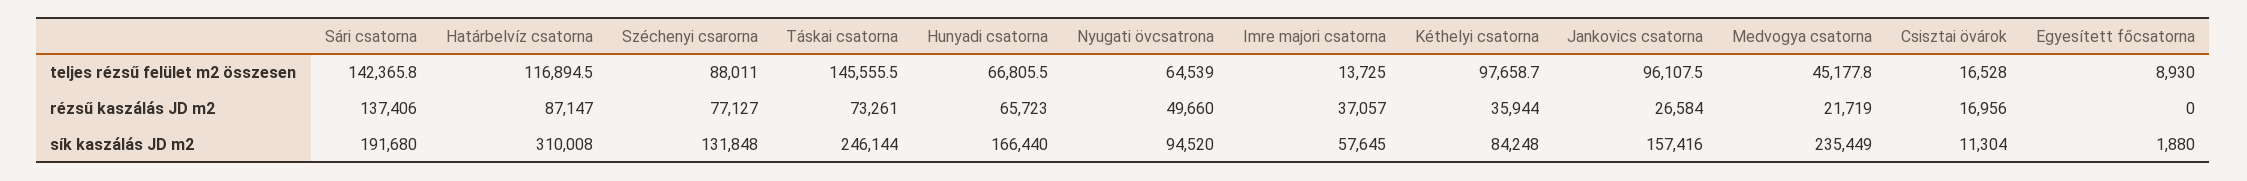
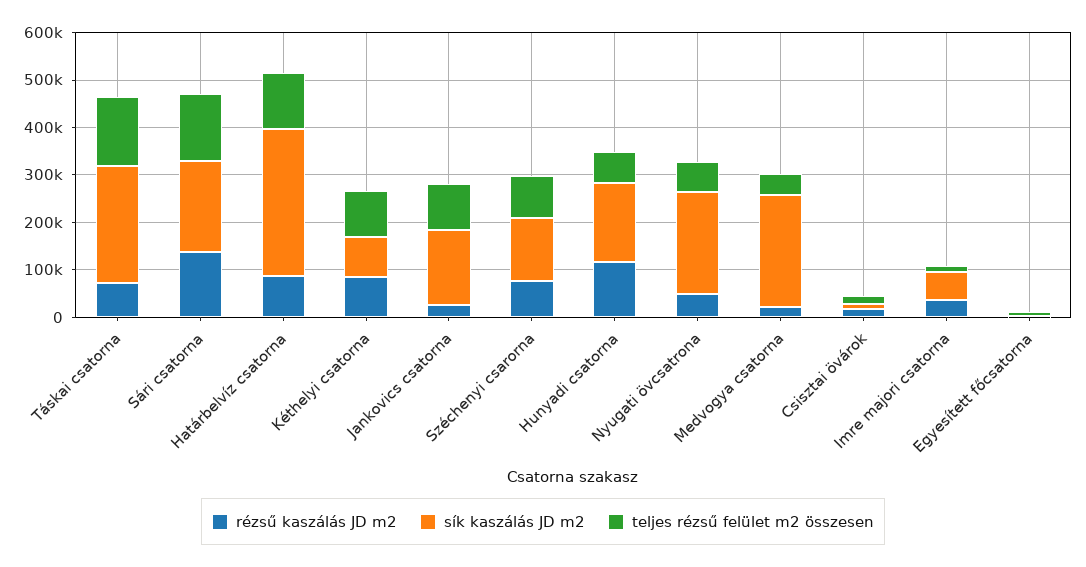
rézsű kaszálás JD m2, Hunyadi csatorna: 65723 -> 120000
rézsű kaszálás JD m2, Kéthelyi csatorna: 35944 -> 80000
sík kaszálás JD m2, Nyugati övcsatrona: 94520 -> 220000

